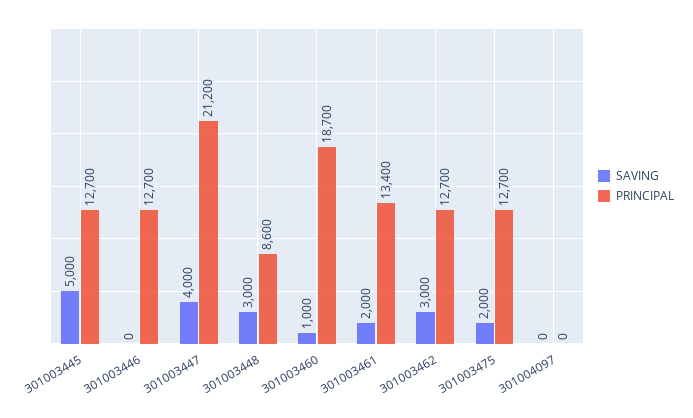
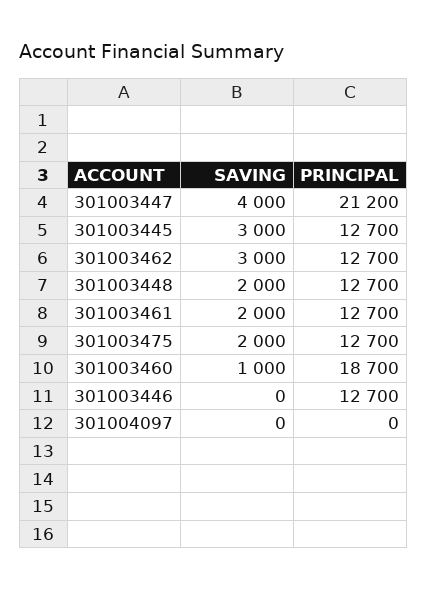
SAVING, 301003445: 5000 -> 3000
SAVING, 301003448: 3000 -> 2000
PRINCIPAL, 301003448: 8600 -> 12700
PRINCIPAL, 301003461: 13400 -> 12700

